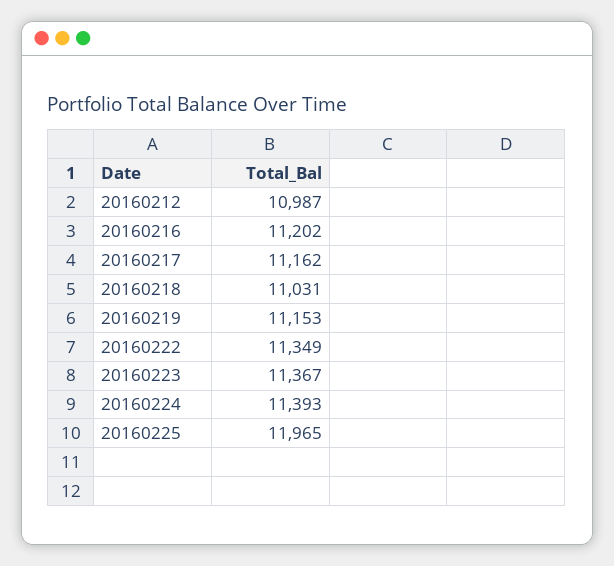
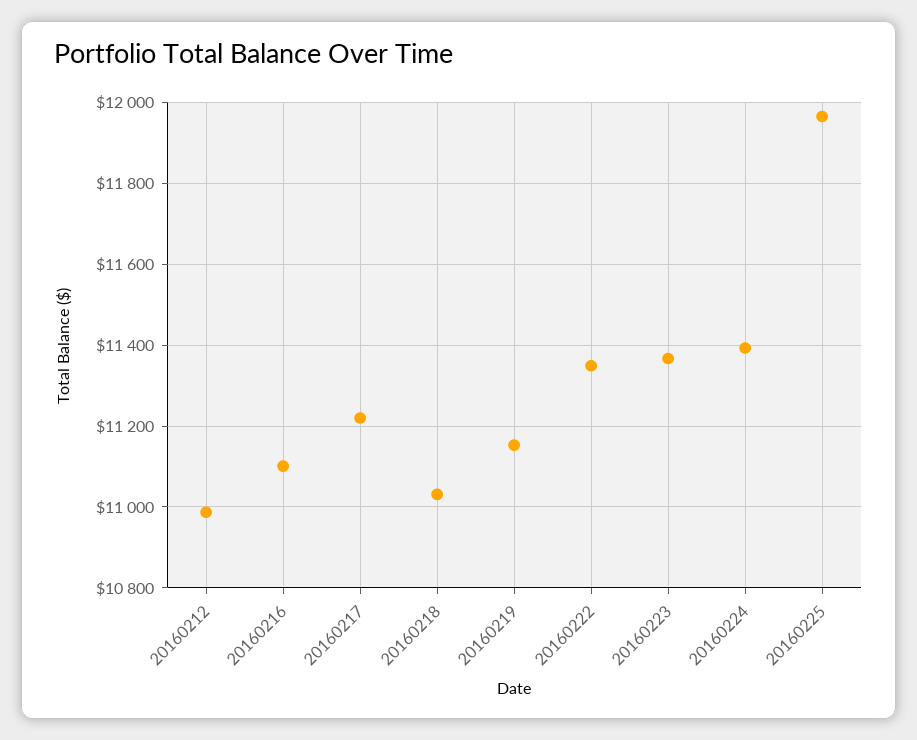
20160216: 11202 -> 11100
20160217: 11162 -> 11220

